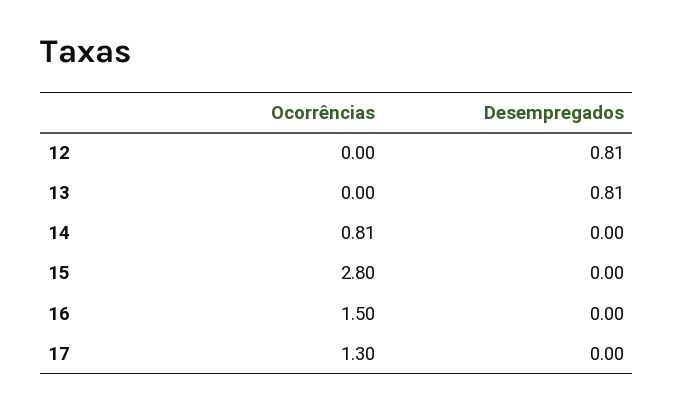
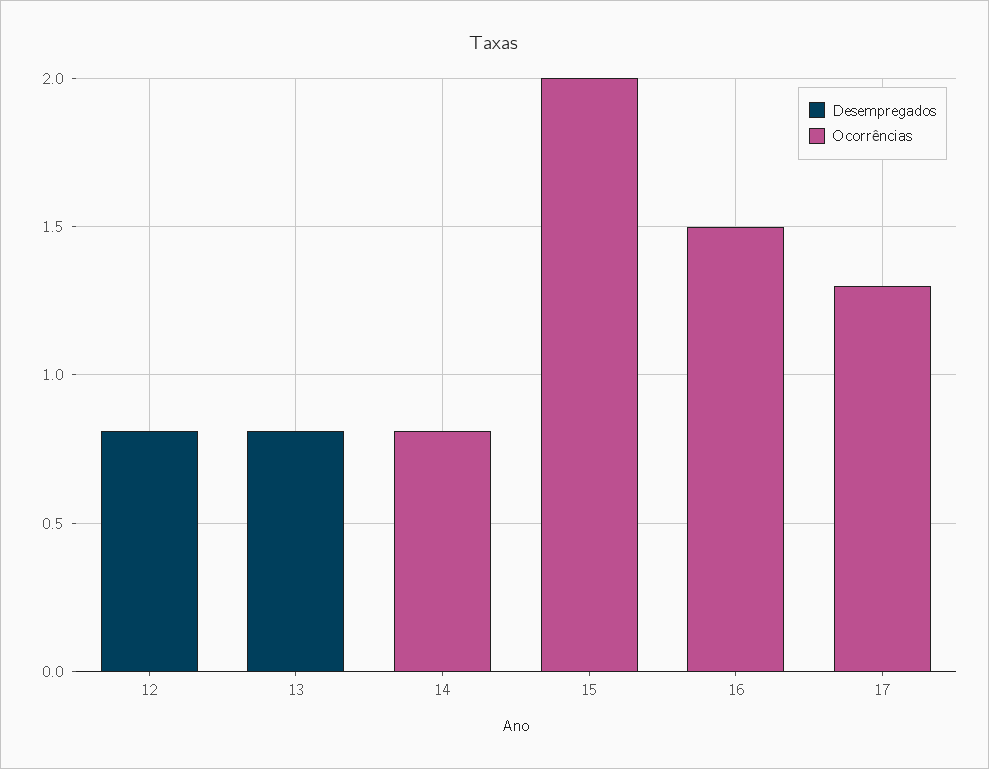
Ocorrências, 15: 2.8 -> 2

